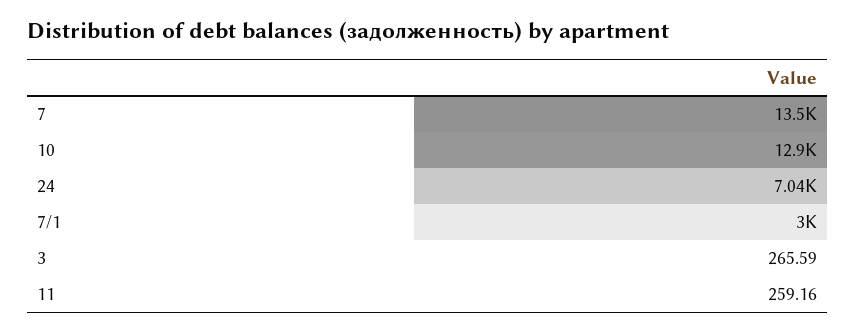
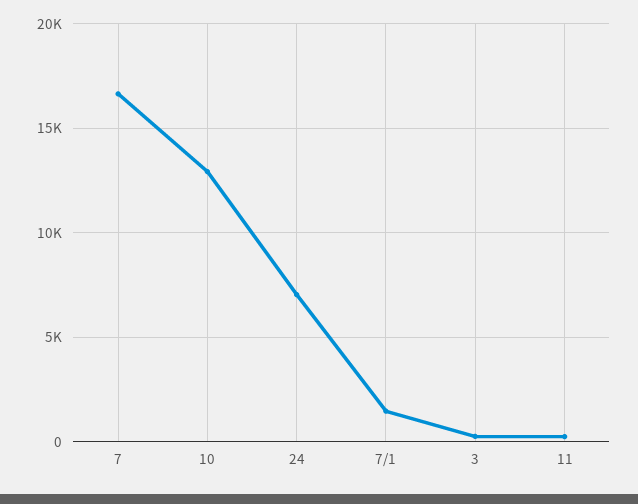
7: 13500 -> 16500
7/1: 3000 -> 1500

